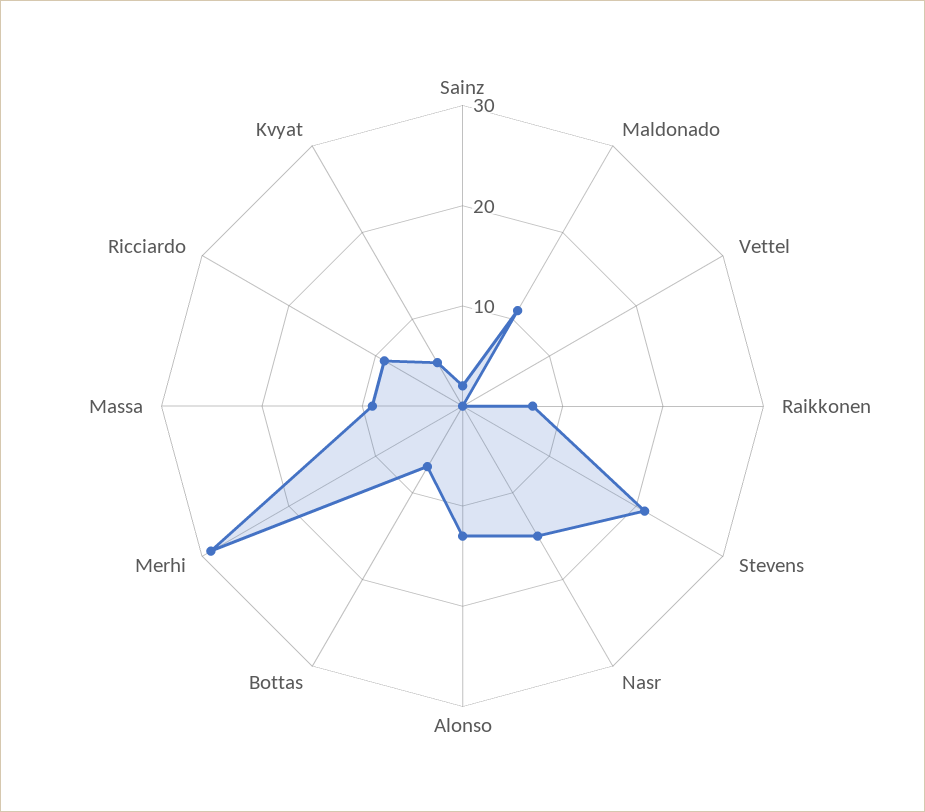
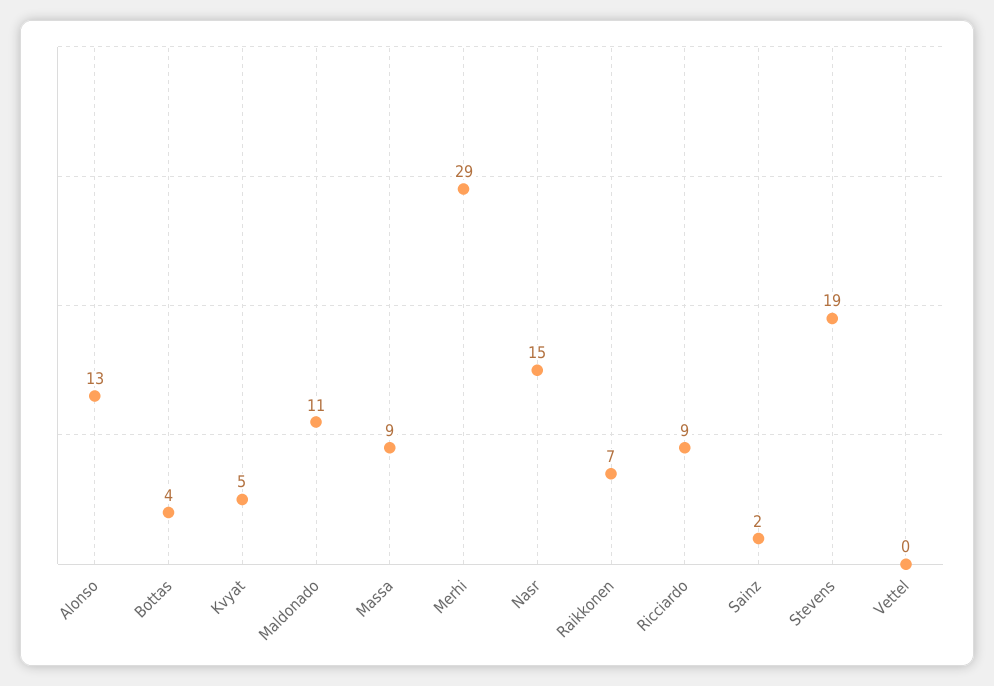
Stevens: 21 -> 19
Bottas: 7 -> 4

